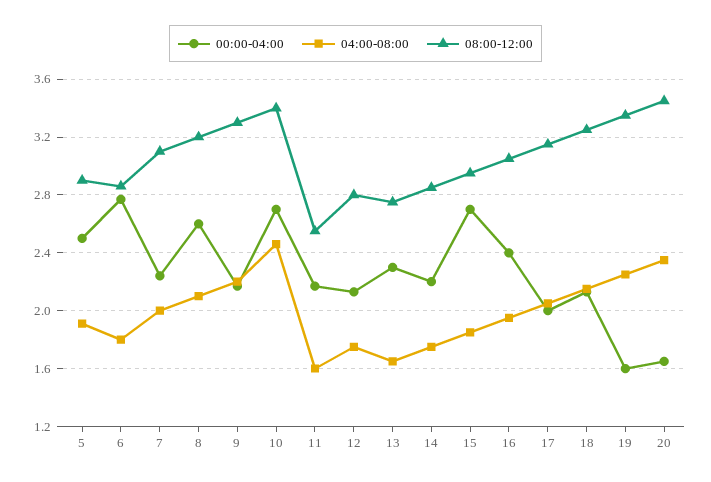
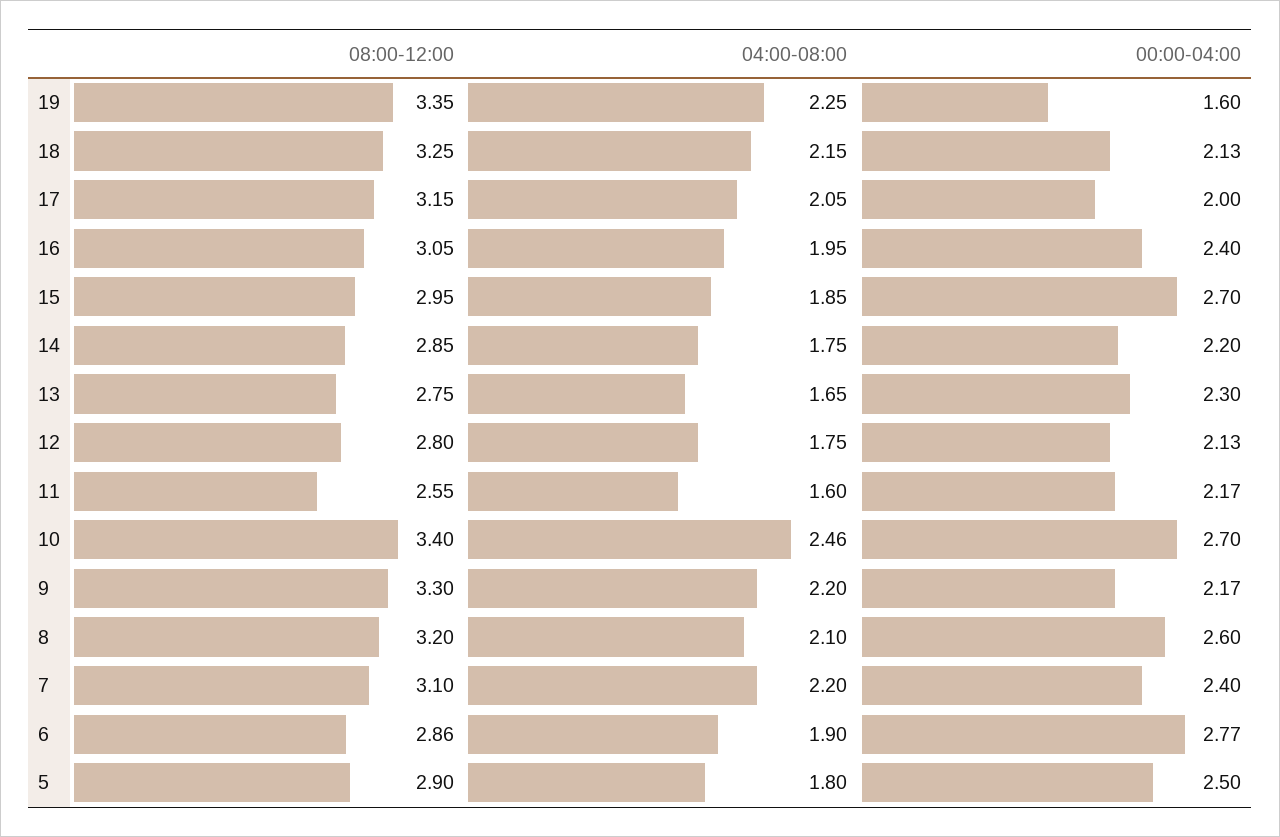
04:00-08:00, 5: 1.9 -> 1.8
04:00-08:00, 6: 1.8 -> 1.9
00:00-04:00, 7: 2.25 -> 2.4
04:00-08:00, 7: 2 -> 2.2
00:00-04:00, 20: 1.65 -> none
04:00-08:00, 20: 2.35 -> none
08:00-12:00, 20: 3.45 -> none

